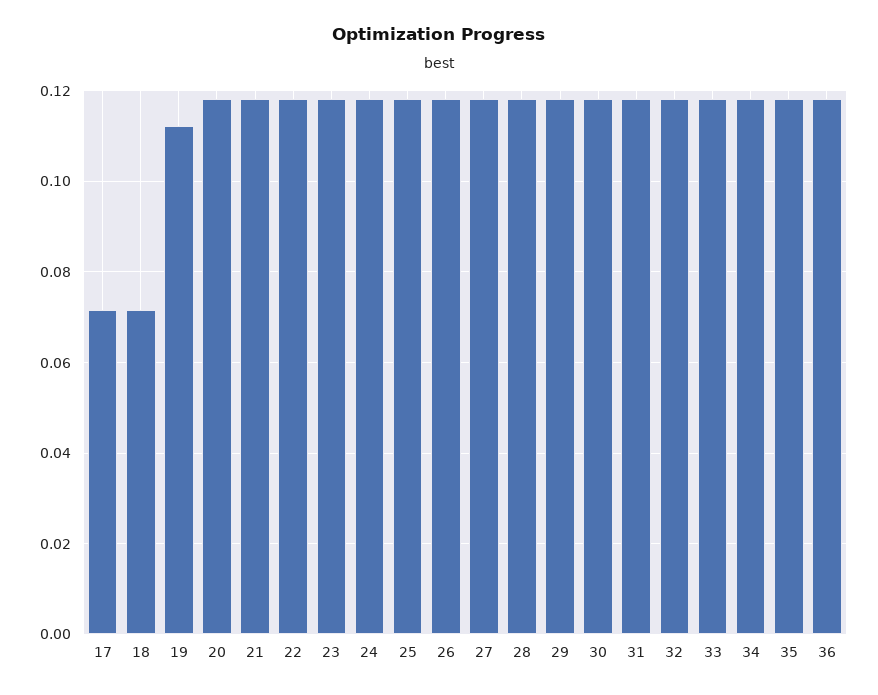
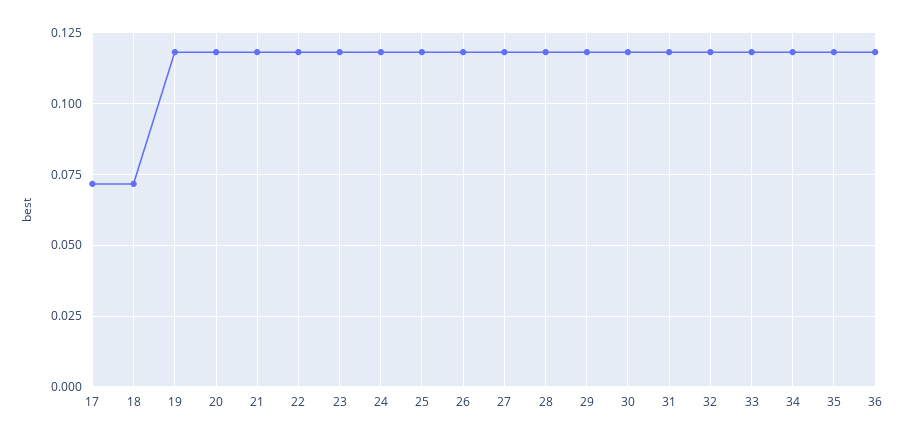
19: 0.112 -> 0.1175

